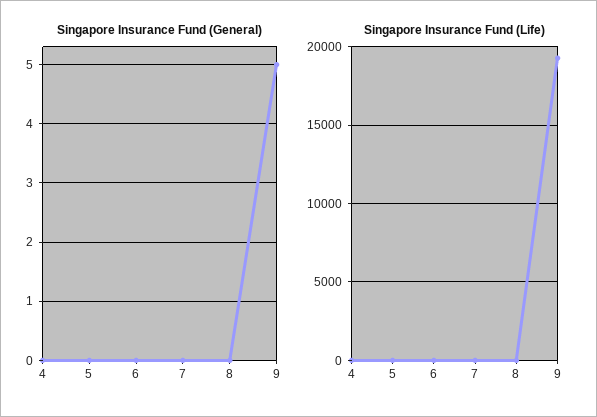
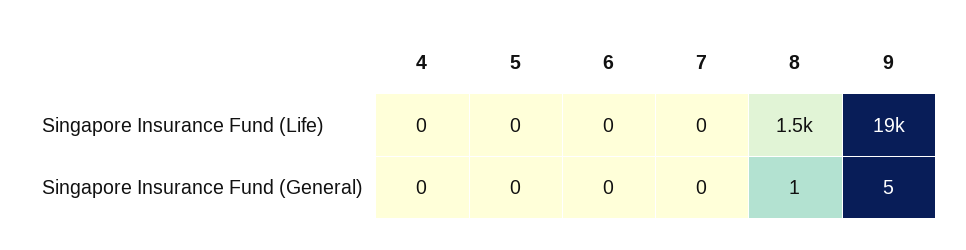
Singapore Insurance Fund (General), 8: 0 -> 1
Singapore Insurance Fund (Life), 8: 0 -> 1500

